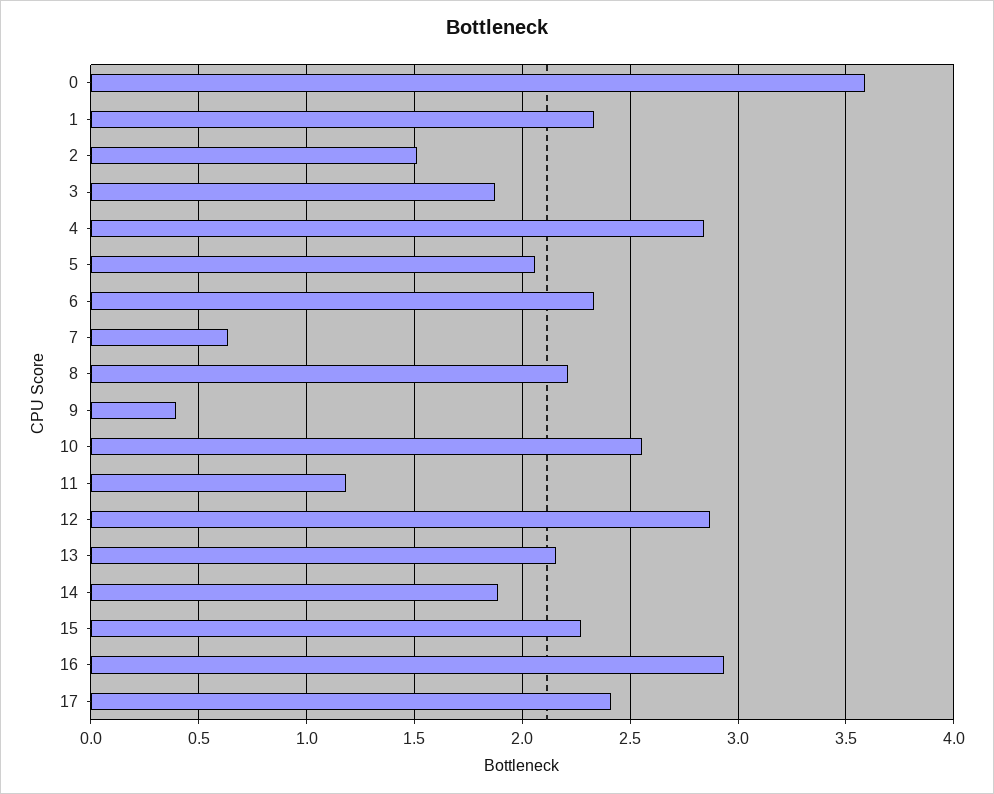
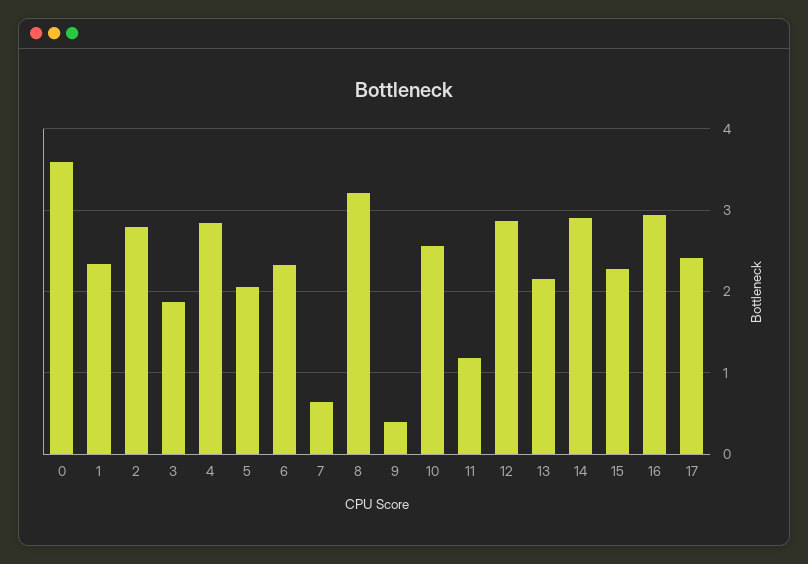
2: 1.5 -> 2.8
8: 2.2 -> 3.2
14: 1.9 -> 2.9

